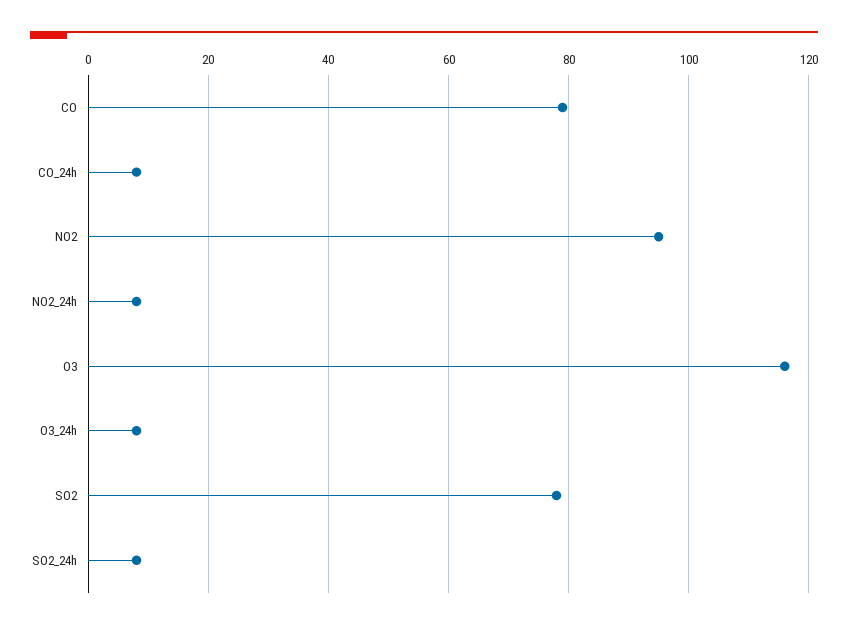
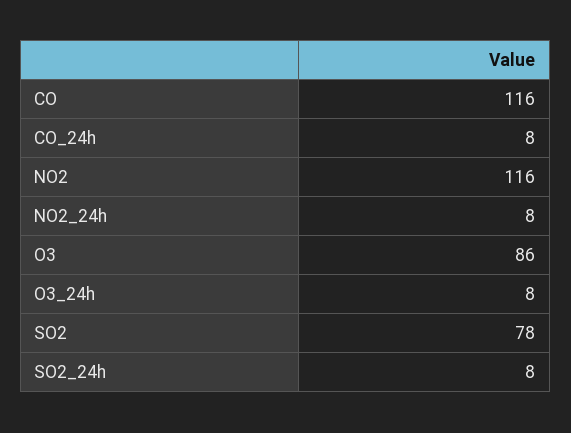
CO: 80 -> 116
NO2: 95 -> 116
O3: 115 -> 86

